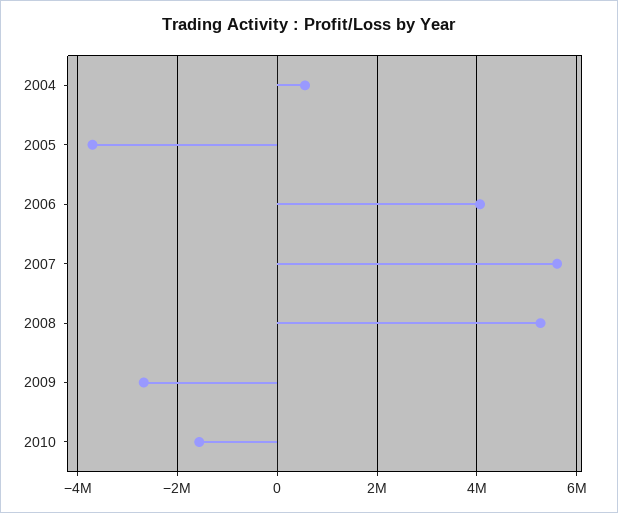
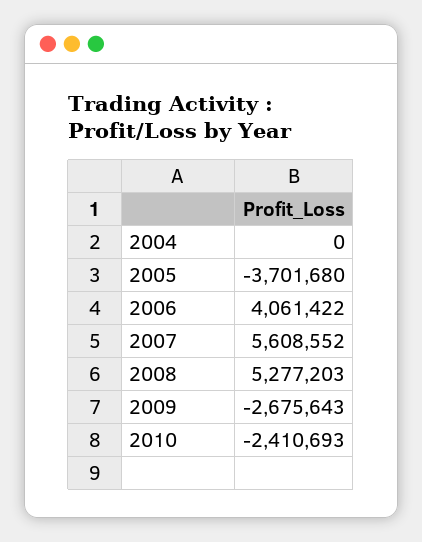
2004: 600000 -> 0
2010: -1600000 -> -2410693

